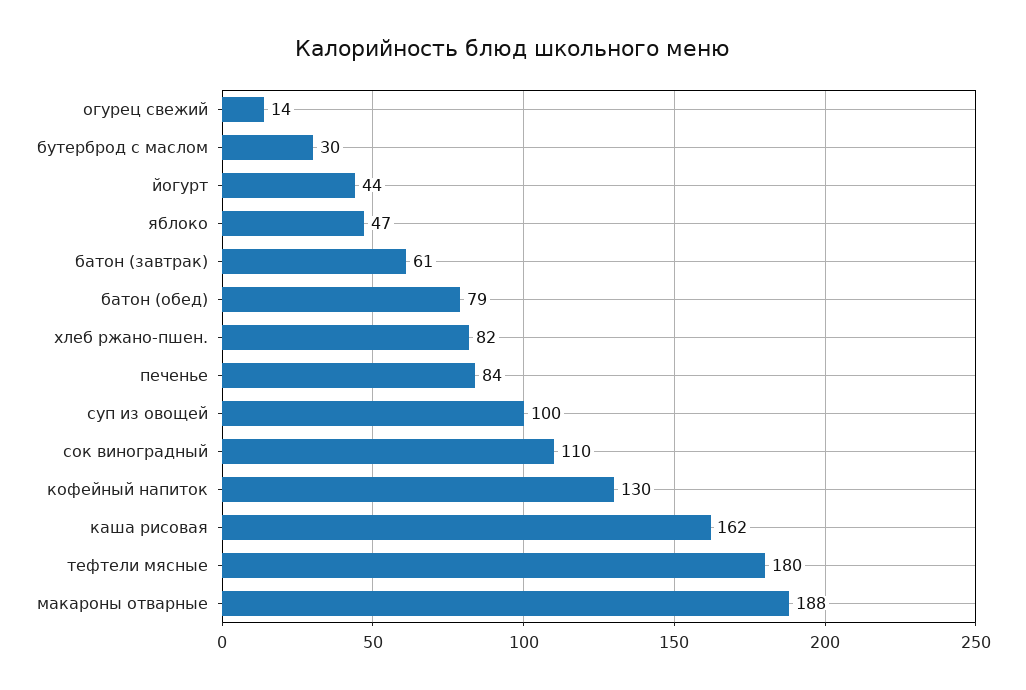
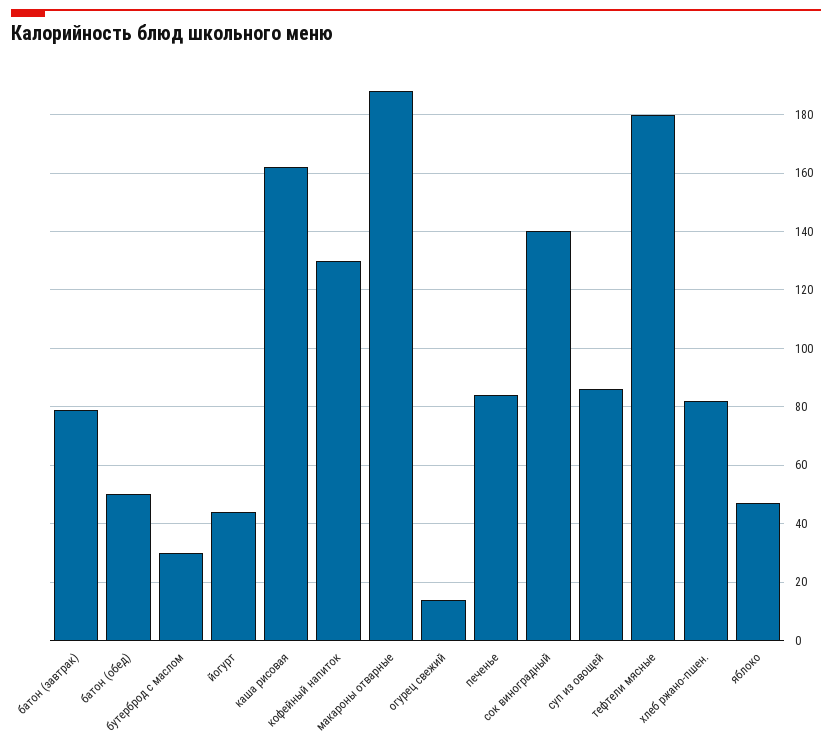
батон (завтрак): 61 -> 80
батон (обед): 79 -> 50
суп из овощей: 100 -> 85
сок виноградный: 110 -> 140

